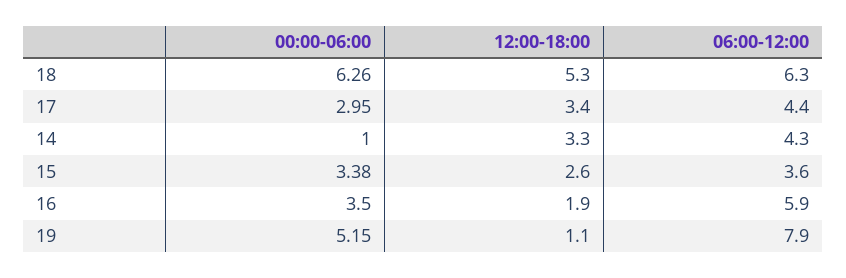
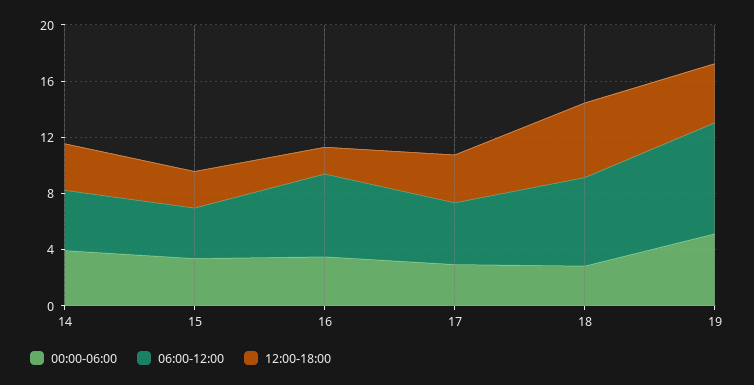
00:00-06:00, 18: 6.26 -> 3
00:00-06:00, 14: 1 -> 4
12:00-18:00, 19: 1.1 -> 4

